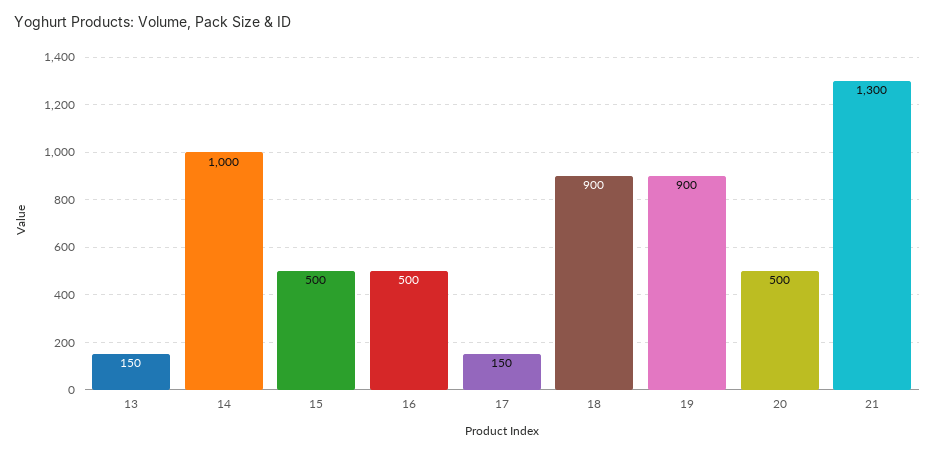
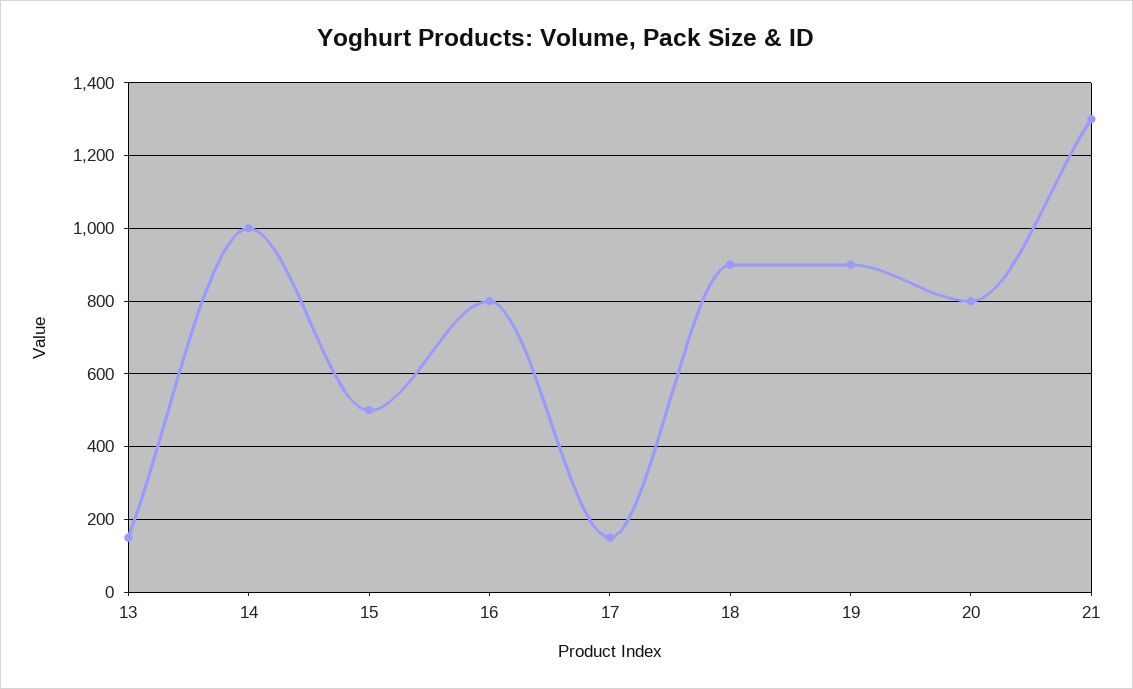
16: 500 -> 800
20: 500 -> 800

